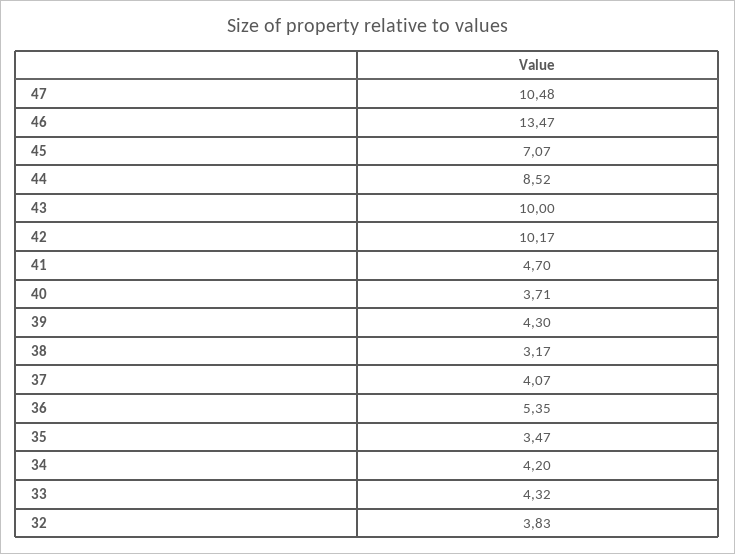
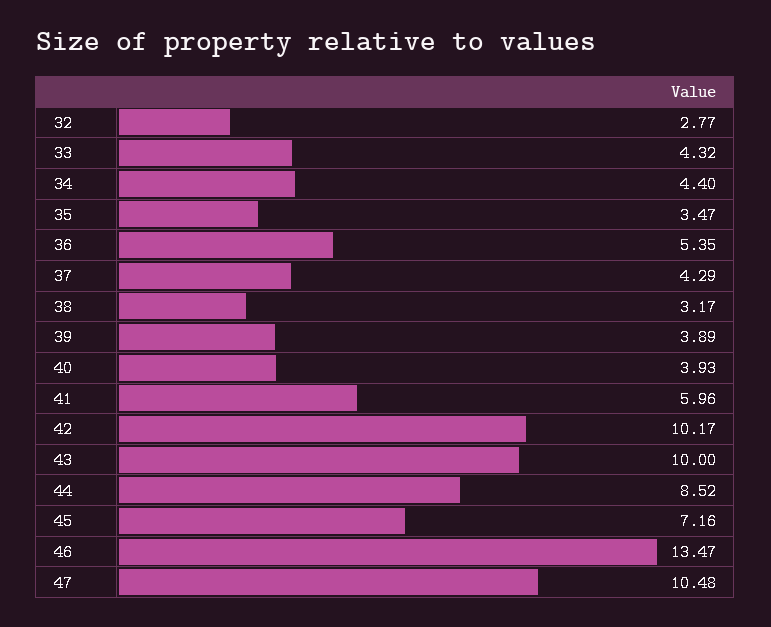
45: 7.07 -> 7.16
41: 4.7 -> 5.96
40: 3.71 -> 3.93
39: 4.3 -> 3.89
37: 4.07 -> 4.29
34: 4.2 -> 4.4
32: 3.83 -> 2.77

